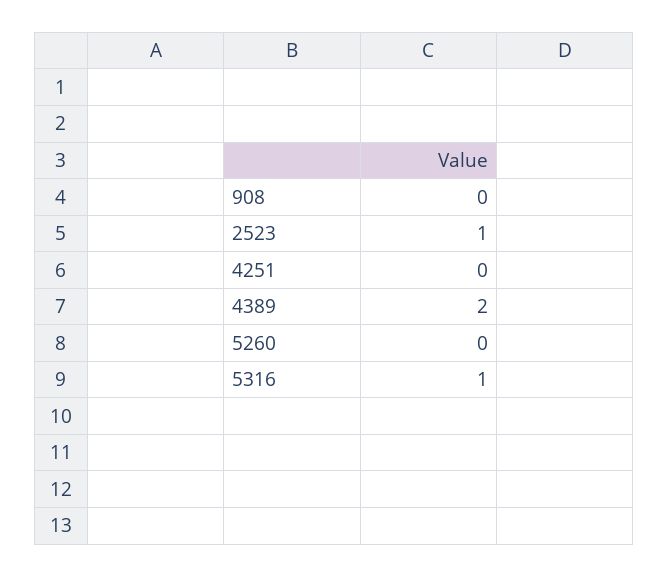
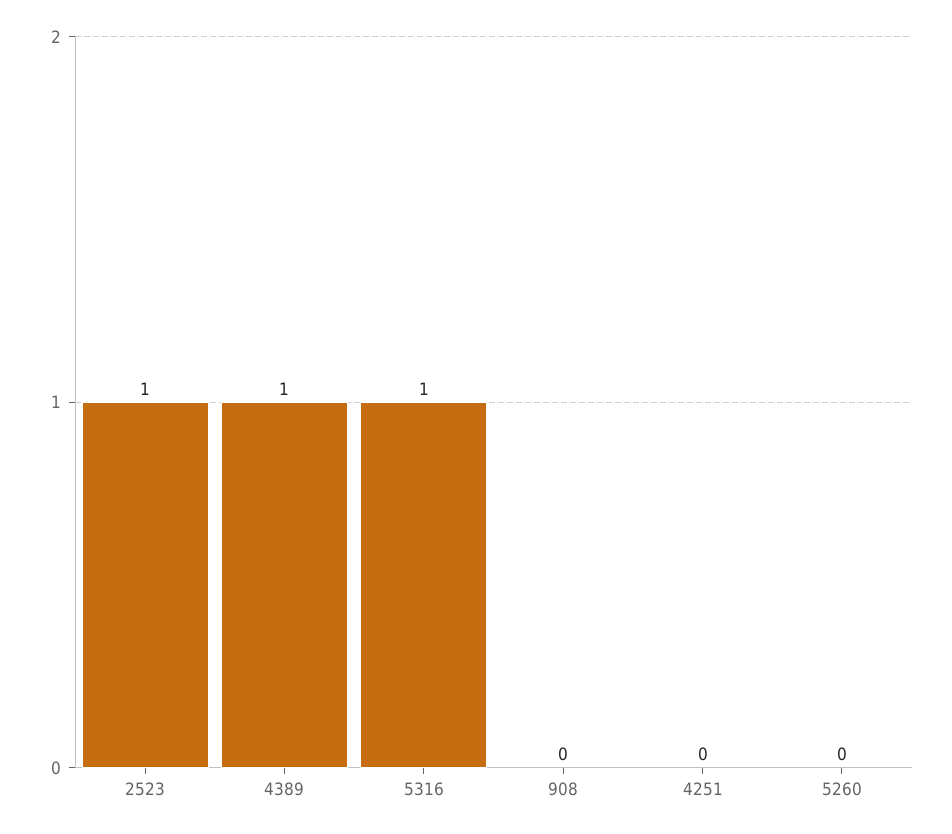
4389: 2 -> 1

